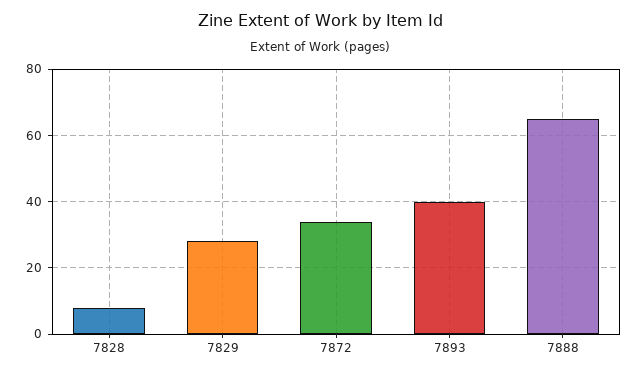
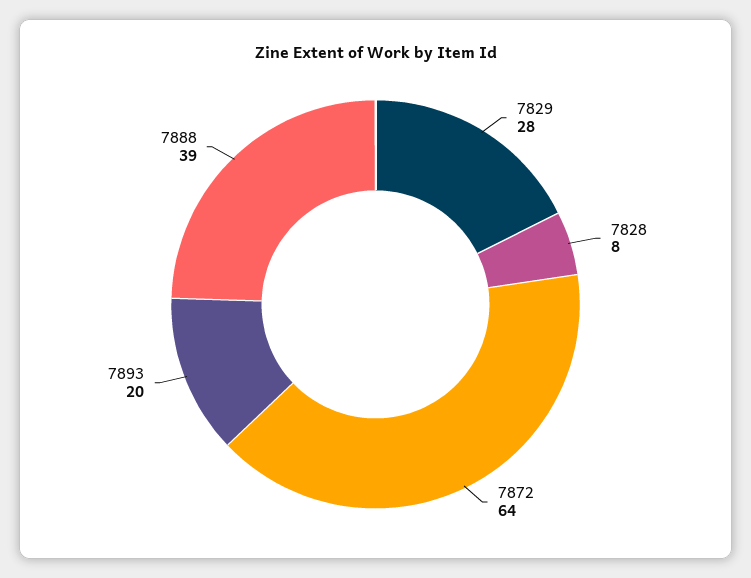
7872: 35 -> 64
7893: 40 -> 20
7888: 65 -> 39

